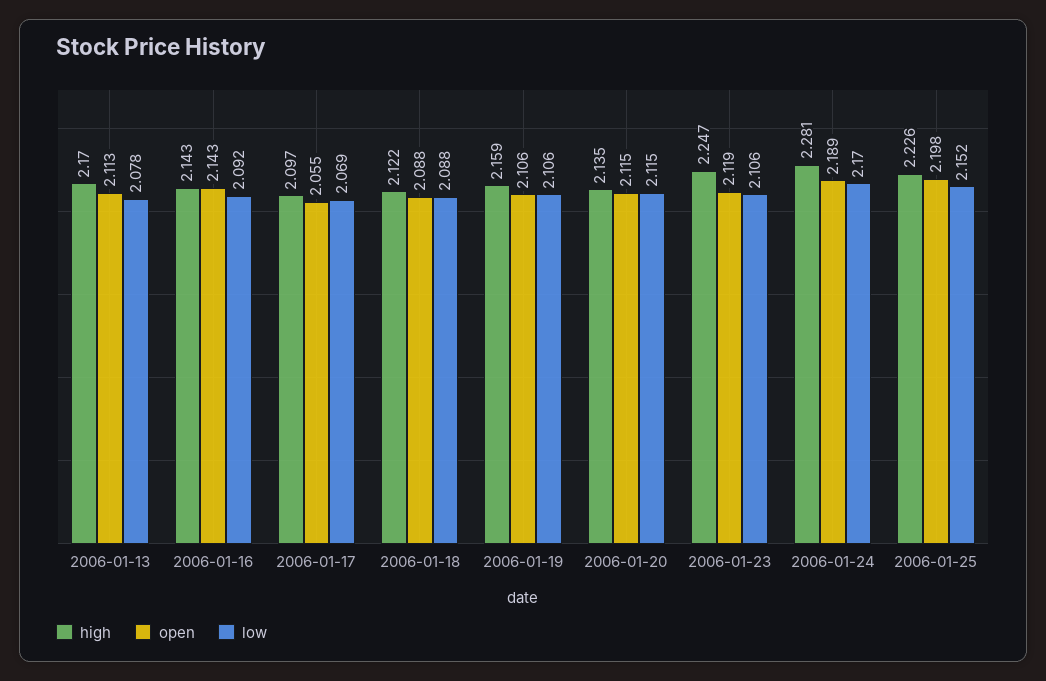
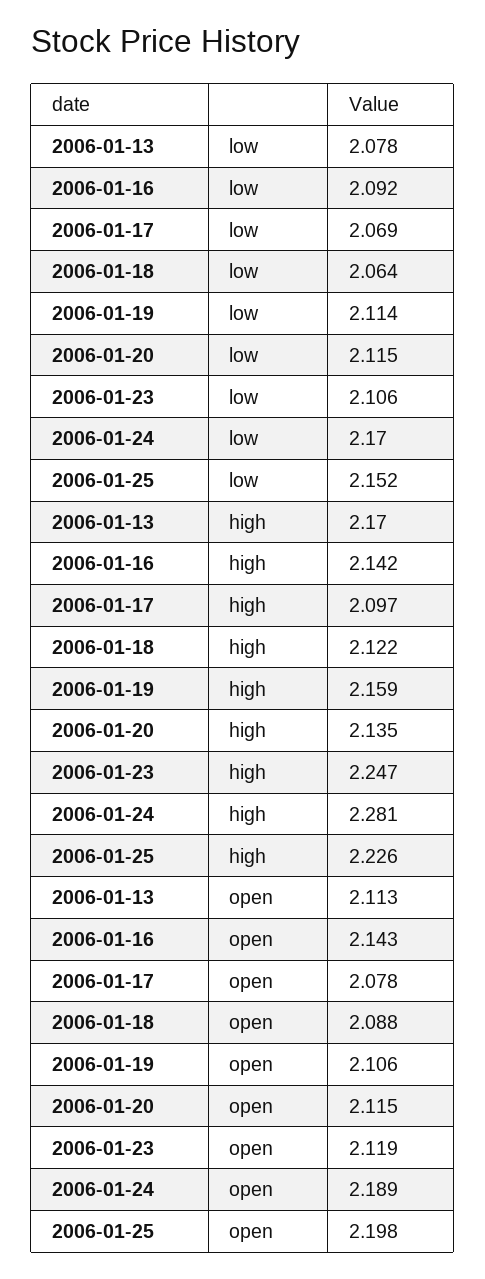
high, 2006-01-16: 2.143 -> 2.142
open, 2006-01-17: 2.055 -> 2.078
low, 2006-01-18: 2.088 -> 2.064
low, 2006-01-19: 2.106 -> 2.114

